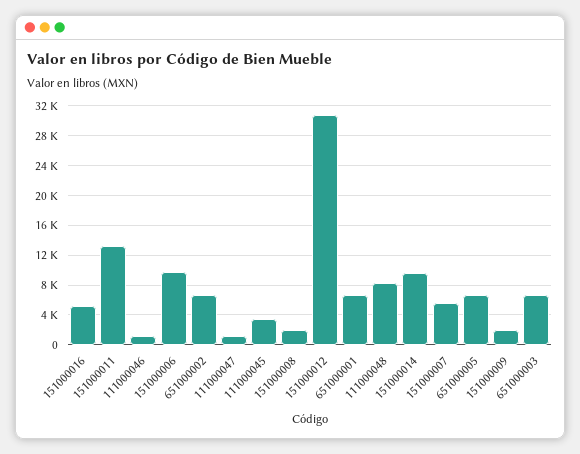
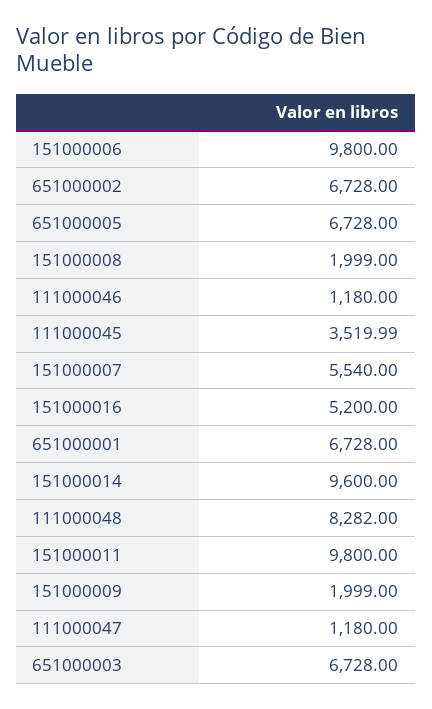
151000011: 13000 -> 9800
151000012: 31000 -> none

